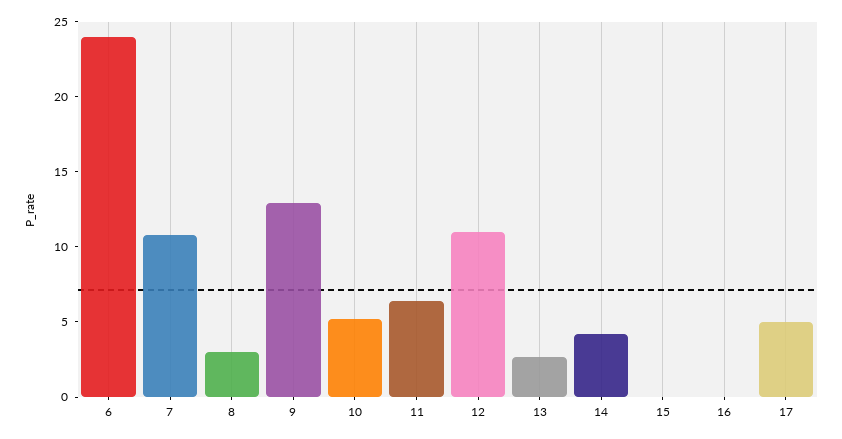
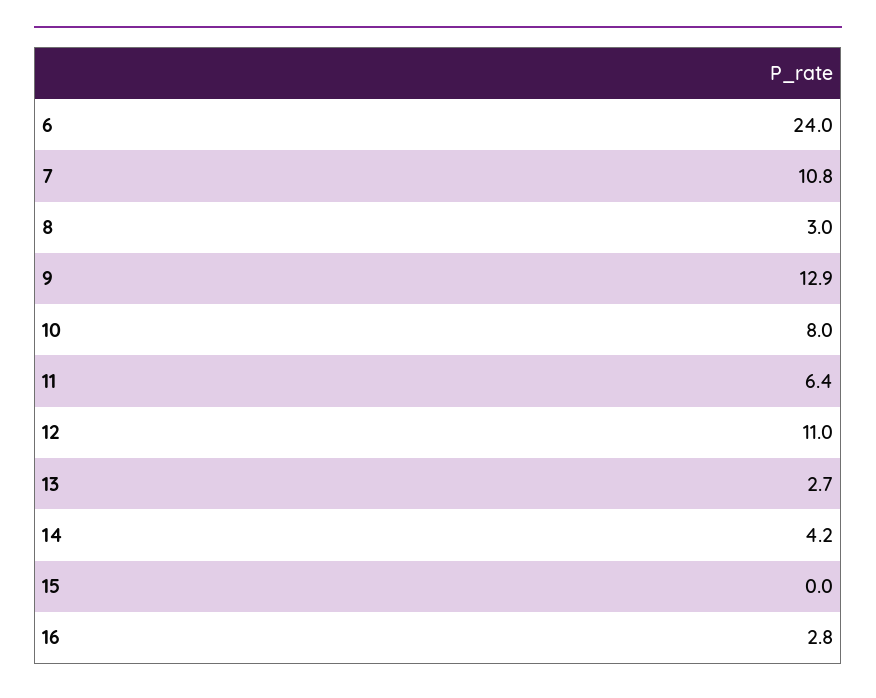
10: 5 -> 8
16: 0 -> 2.8
17: 5 -> none

